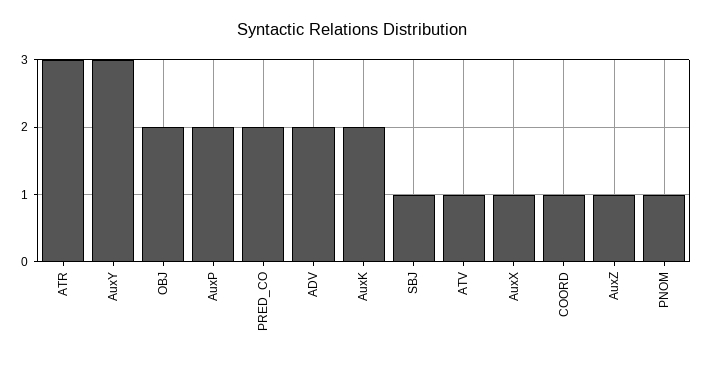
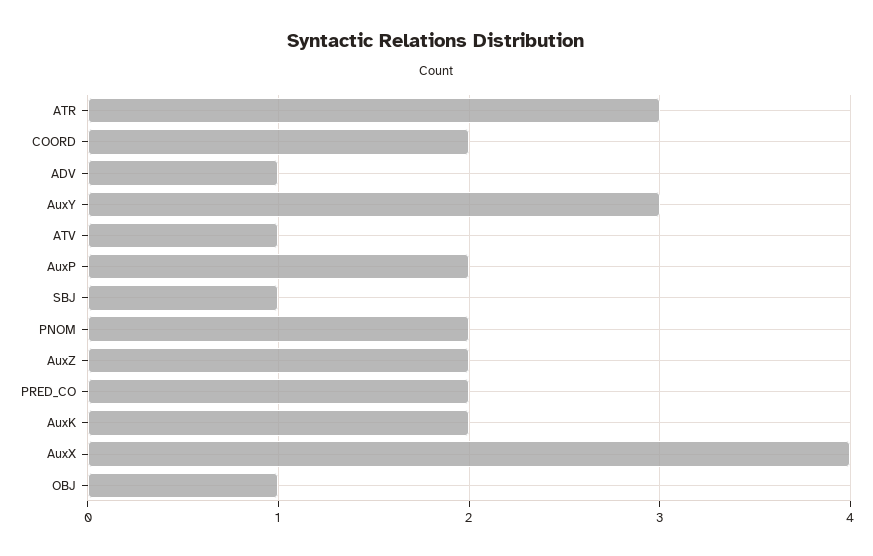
OBJ: 2 -> 1
ADV: 2 -> 1
AuxX: 1 -> 4
COORD: 1 -> 2
AuxZ: 1 -> 2
PNOM: 1 -> 2

